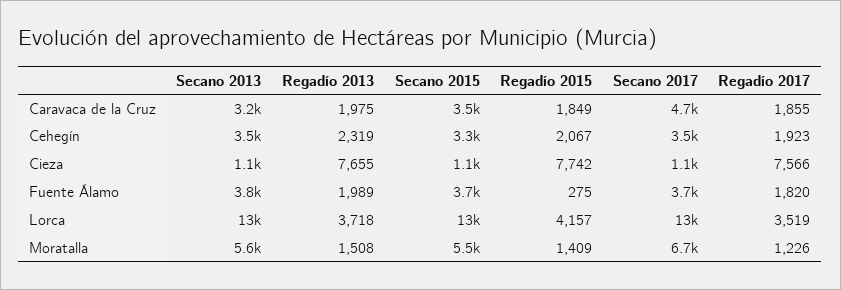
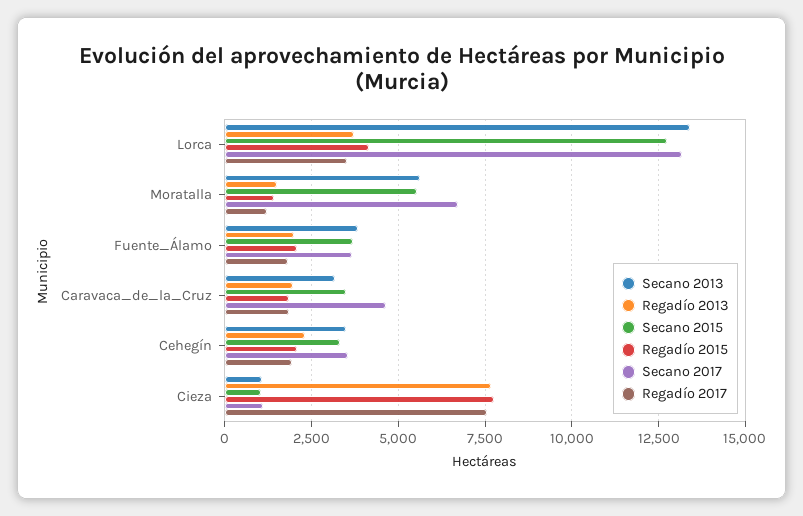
Regadío 2015, Fuente Álamo: 275 -> 2000

